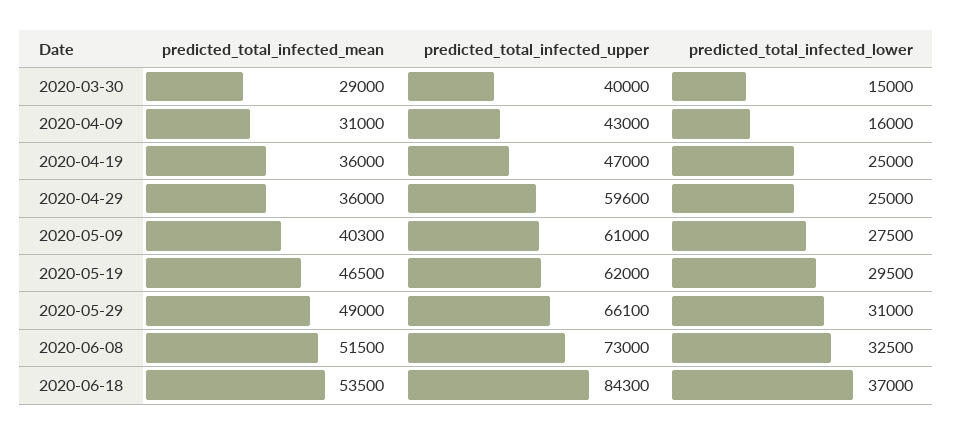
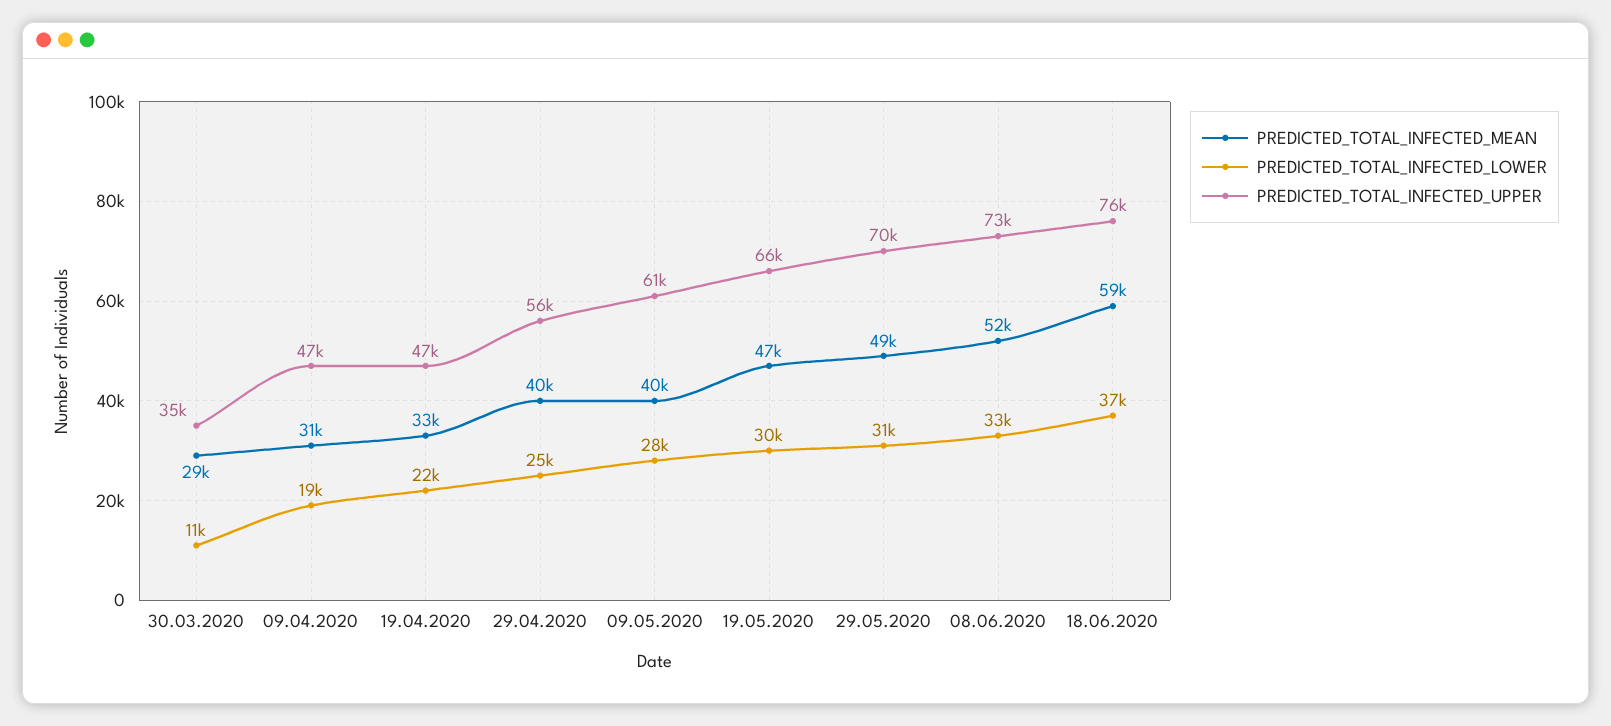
predicted_total_infected_upper, 2020-03-30: 40000 -> 35000
predicted_total_infected_lower, 2020-03-30: 15000 -> 11000
predicted_total_infected_upper, 2020-04-09: 43000 -> 47000
predicted_total_infected_lower, 2020-04-09: 16000 -> 19000
predicted_total_infected_mean, 2020-04-19: 36000 -> 33000
predicted_total_infected_lower, 2020-04-19: 25000 -> 22000
predicted_total_infected_mean, 2020-04-29: 36000 -> 40000
predicted_total_infected_upper, 2020-04-29: 59600 -> 56000
predicted_total_infected_upper, 2020-05-19: 62000 -> 66000
predicted_total_infected_upper, 2020-05-29: 66100 -> 70000
predicted_total_infected_mean, 2020-06-18: 53500 -> 59000
predicted_total_infected_upper, 2020-06-18: 84300 -> 76000

